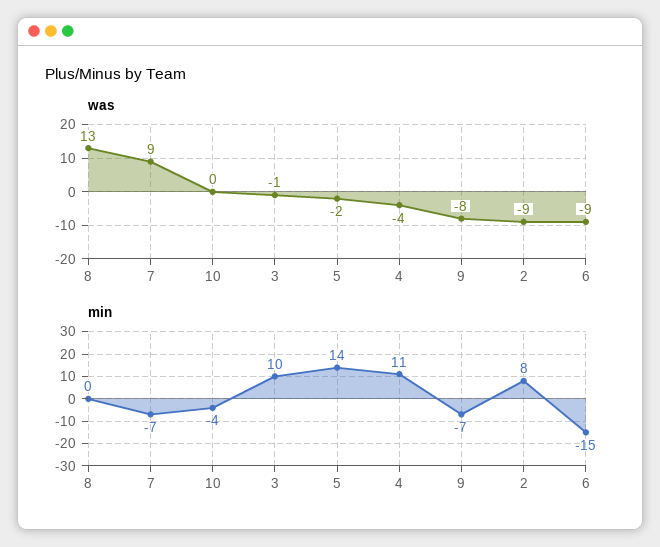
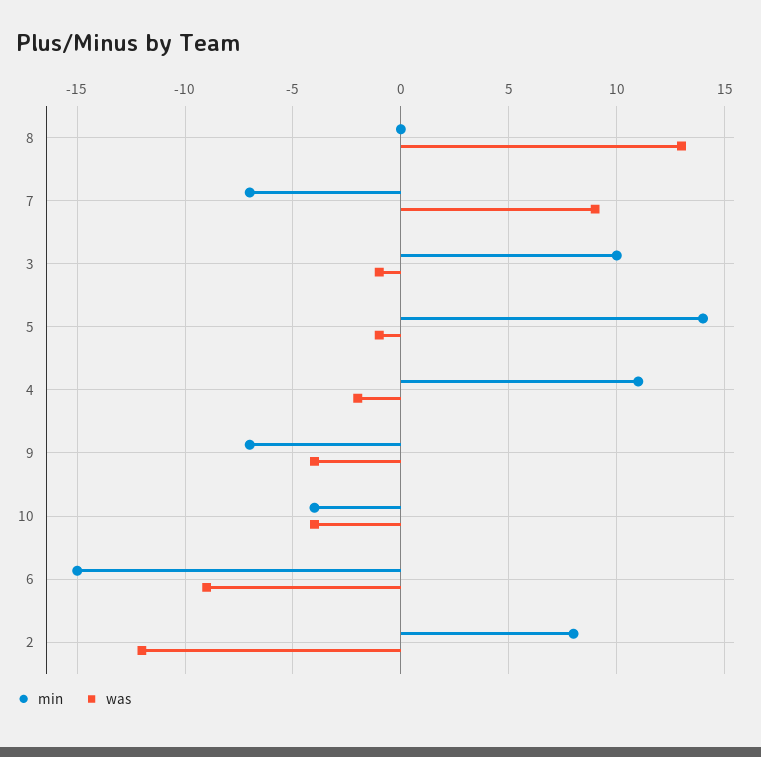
was, 10: 0 -> -4
was, 5: -2 -> -1
was, 4: -4 -> -2
was, 9: -8 -> -4
was, 2: -9 -> -12

